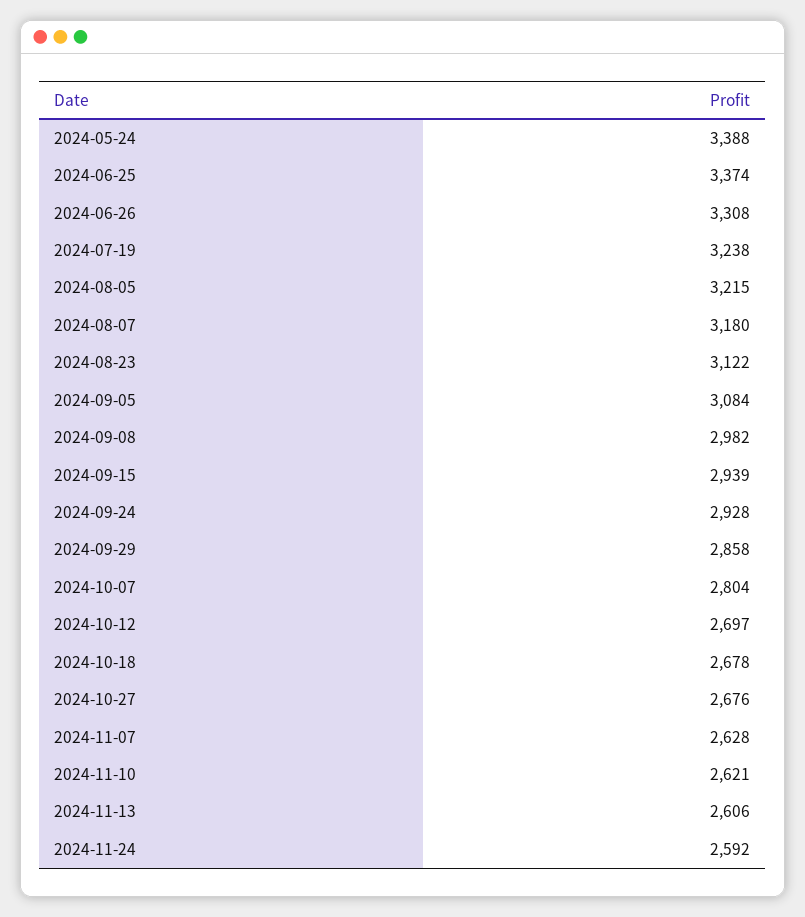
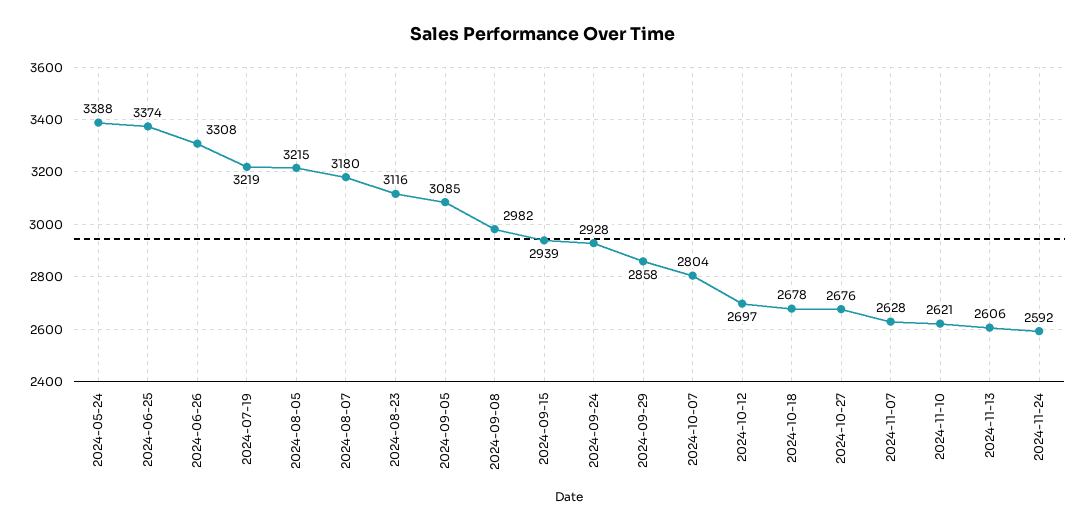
2024-07-19: 3238 -> 3219
2024-08-23: 3122 -> 3116
2024-09-05: 3084 -> 3085

